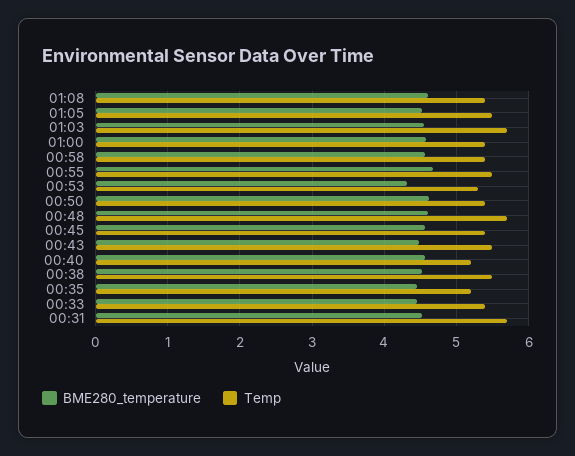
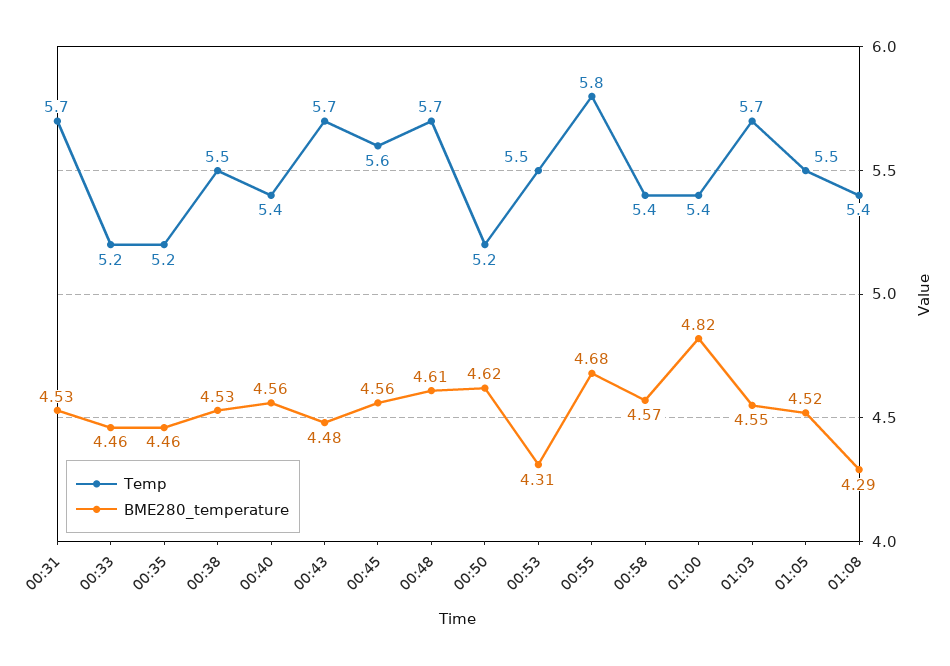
BME280_temperature, 01:08: 4.6 -> 4.29
BME280_temperature, 01:00: 4.6 -> 4.82
Temp, 00:55: 5.5 -> 5.8
Temp, 00:53: 5.3 -> 5.5
Temp, 00:50: 5.4 -> 5.2
Temp, 00:45: 5.4 -> 5.6
Temp, 00:43: 5.5 -> 5.7
Temp, 00:40: 5.2 -> 5.4
Temp, 00:33: 5.4 -> 5.2

